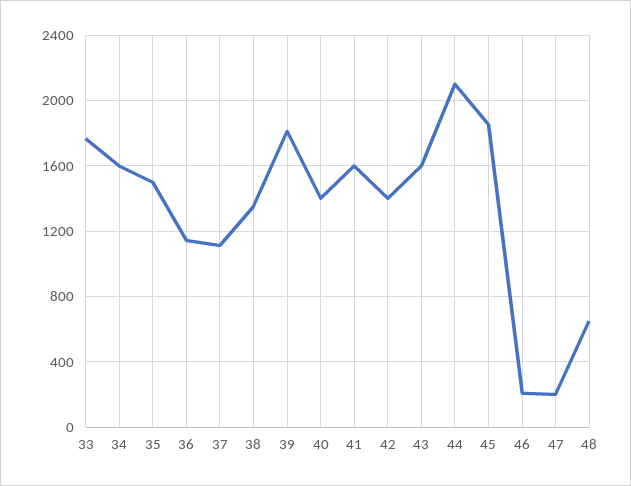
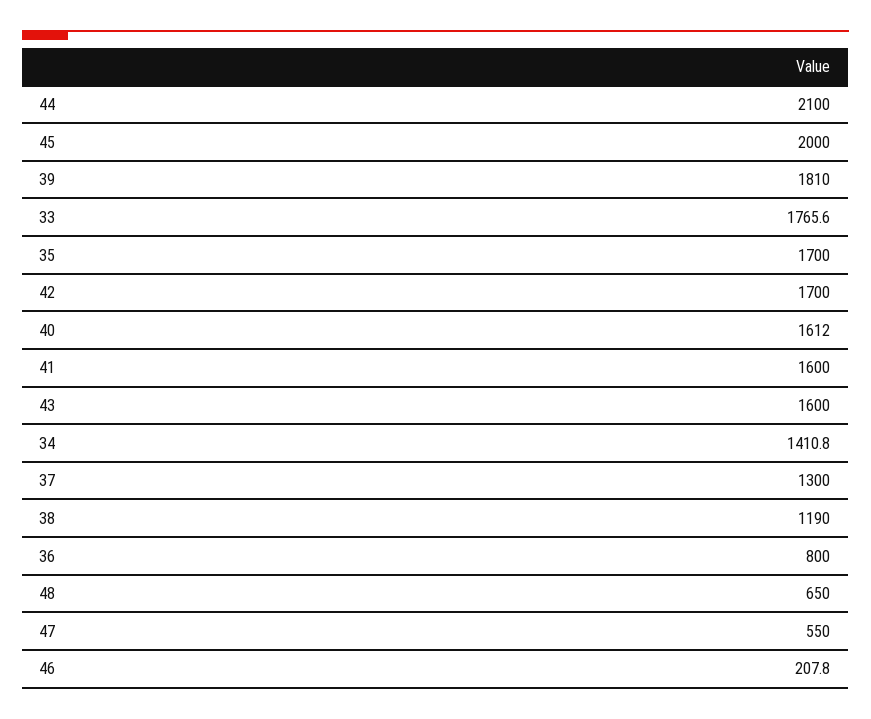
34: 1600 -> 1410.8
35: 1500 -> 1700
36: 1150 -> 800
37: 1100 -> 1300
38: 1350 -> 1190
40: 1400 -> 1612
42: 1400 -> 1700
45: 1850 -> 2000
47: 200 -> 550

